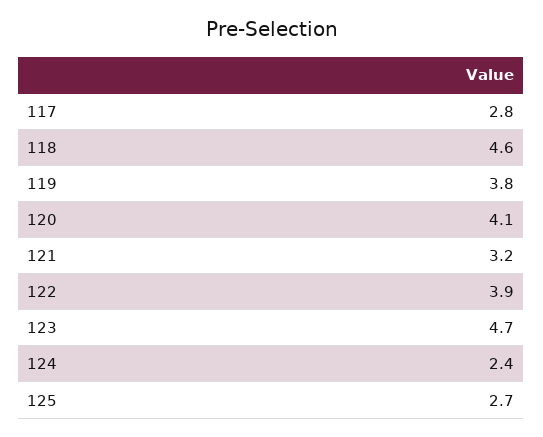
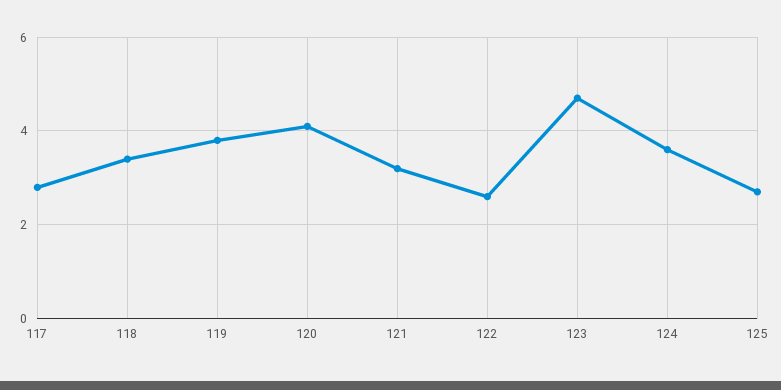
118: 4.6 -> 3.5
122: 3.9 -> 2.5
124: 2.4 -> 3.5

